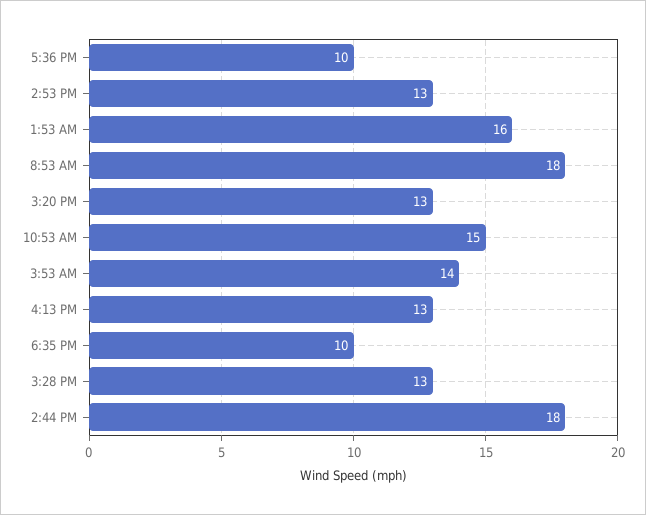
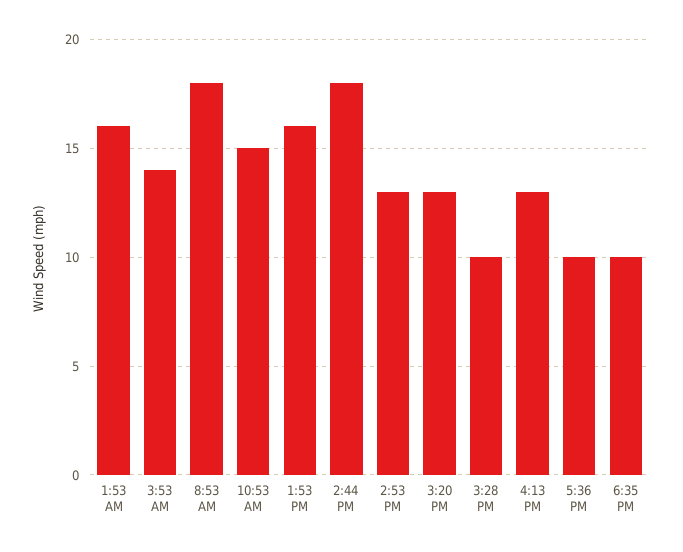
3:28 PM: 13 -> 10
1:53 PM: none -> 16

